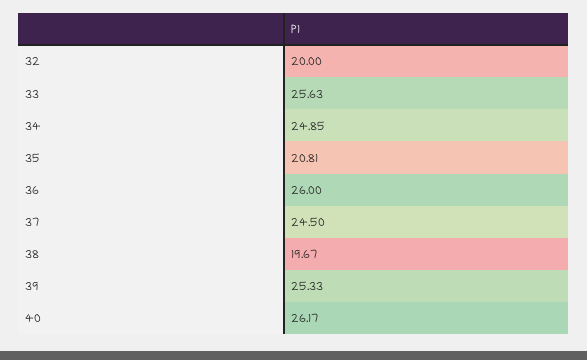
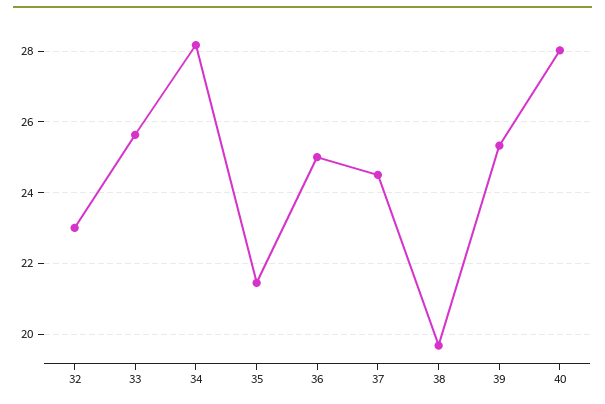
32: 20 -> 23
34: 24.85 -> 28.2
35: 20.81 -> 21.4
36: 26 -> 25
40: 26.17 -> 28

